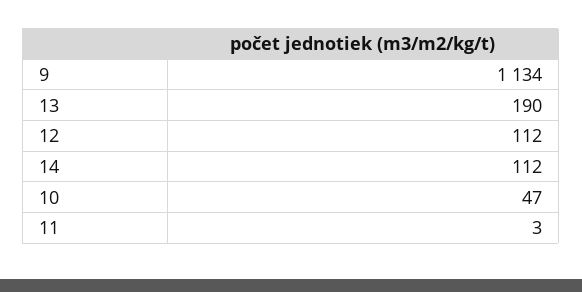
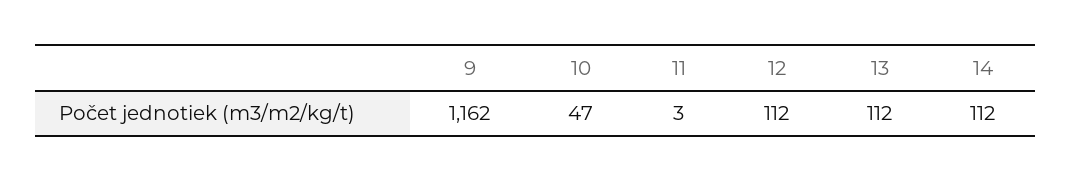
9: 1134 -> 1162
13: 190 -> 112

